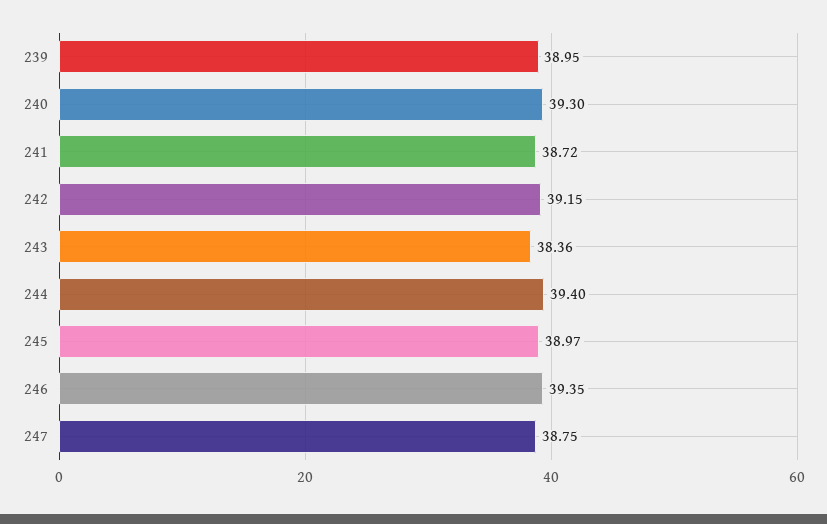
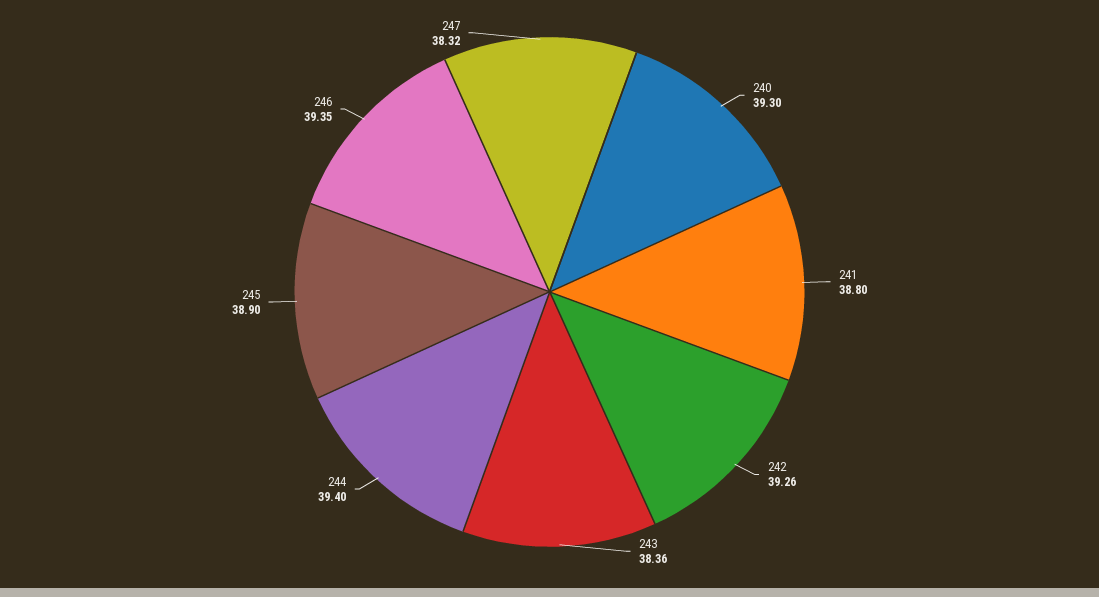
239: 38.95 -> none
241: 38.72 -> 38.8
242: 39.15 -> 39.26
245: 38.97 -> 38.9
247: 38.75 -> 38.32

